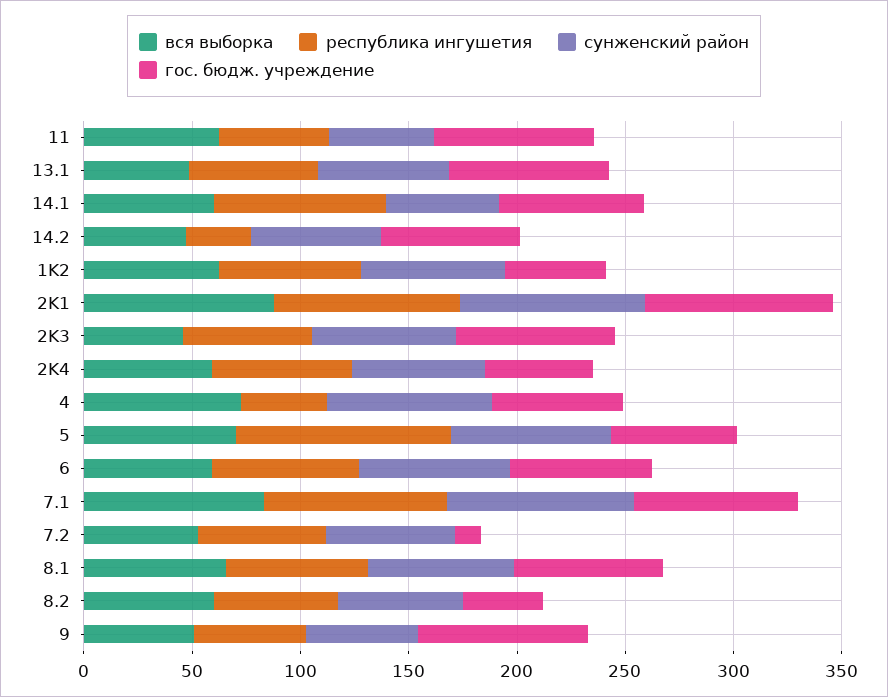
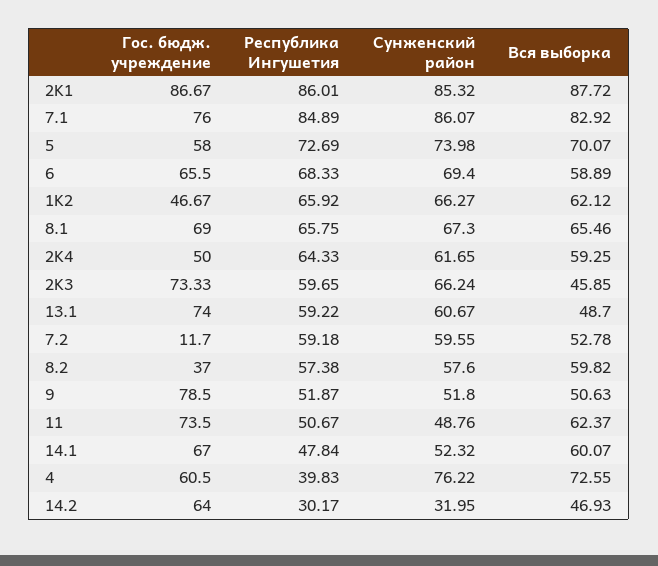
республика ингушетия, 14.1: 80 -> 47.84
сунженский район, 14.2: 60 -> 31.95
республика ингушетия, 5: 100 -> 72.69

